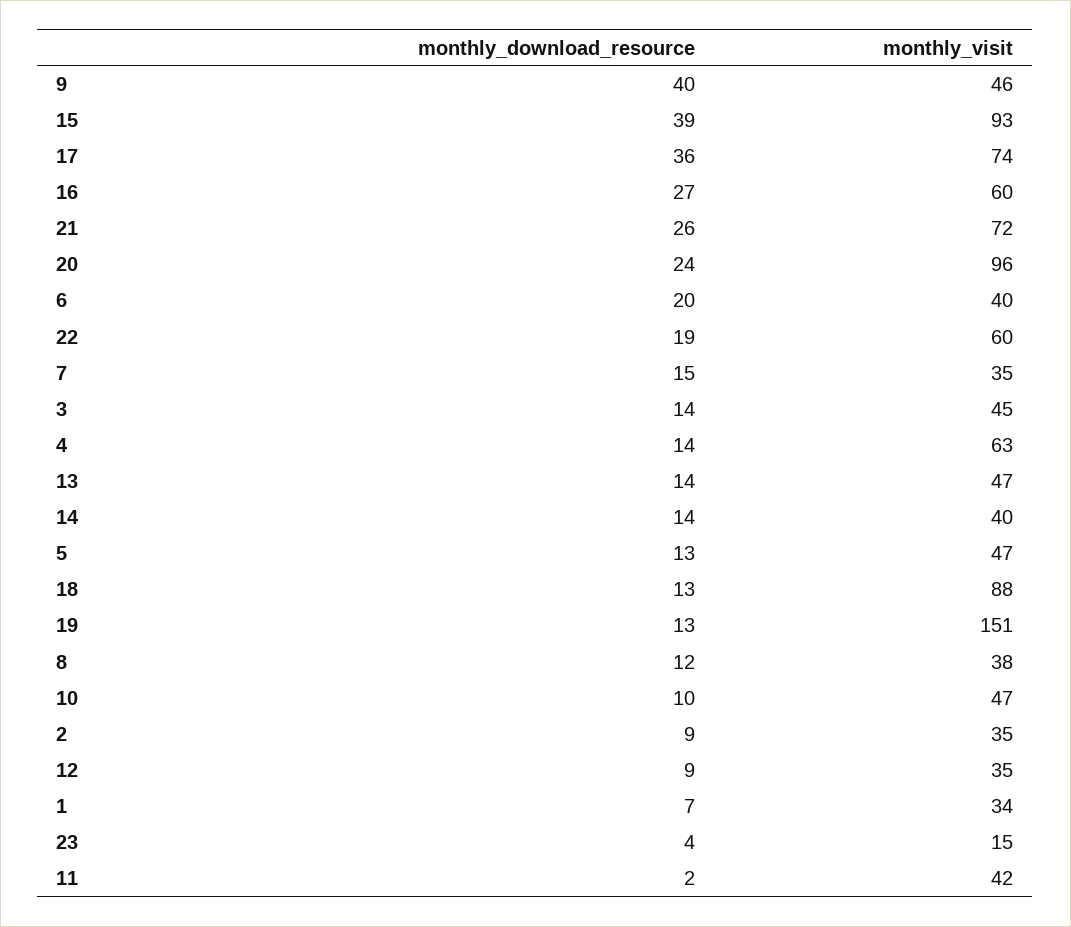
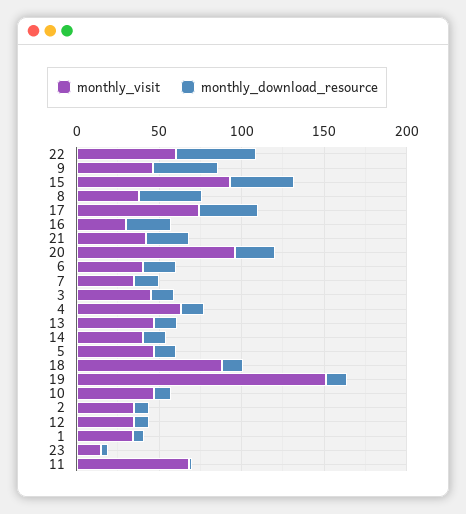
monthly_visit, 16: 60 -> 30
monthly_visit, 21: 72 -> 40
monthly_download_resource, 22: 19 -> 50
monthly_download_resource, 8: 12 -> 40
monthly_visit, 11: 42 -> 70

